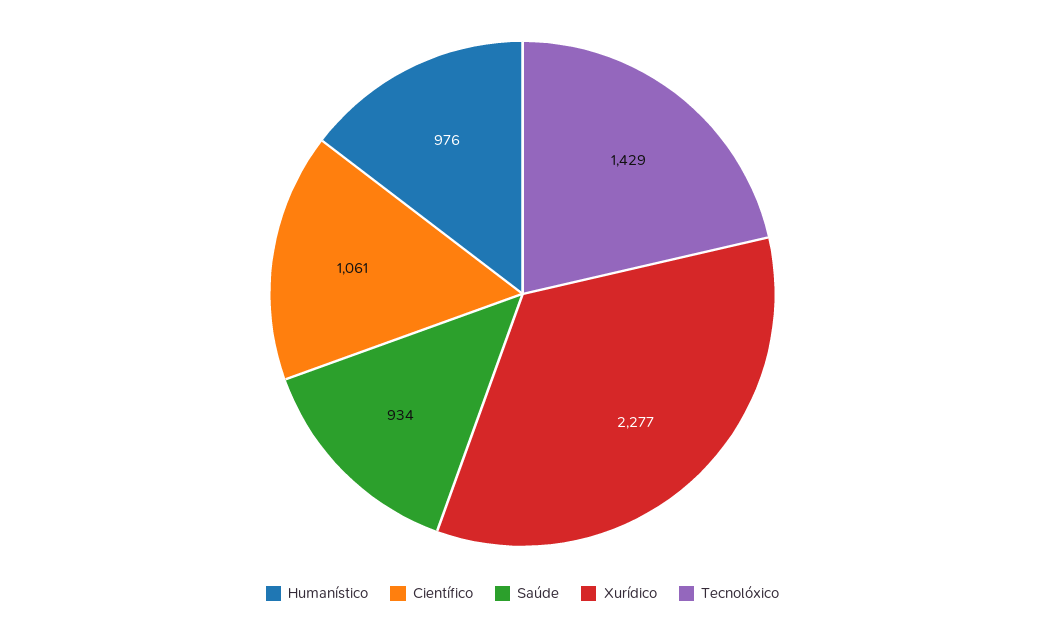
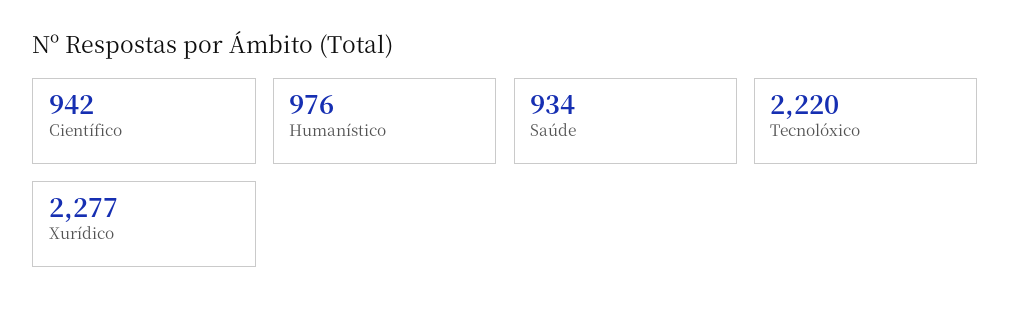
Científico: 1061 -> 942
Tecnolóxico: 1429 -> 2220

